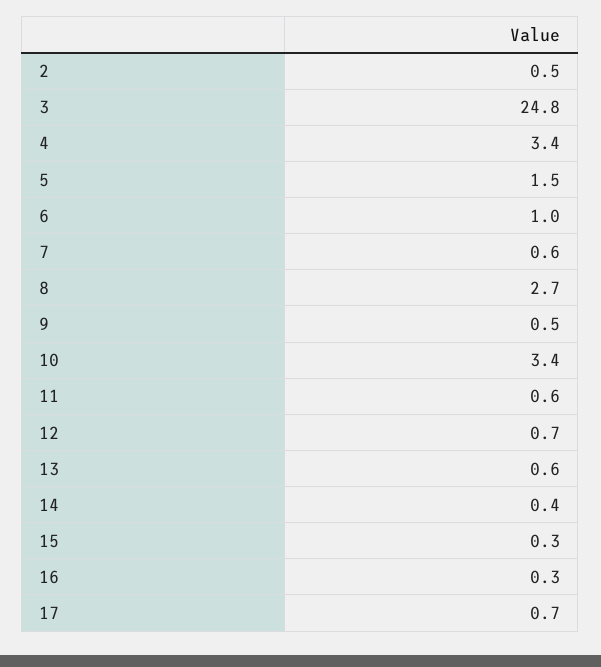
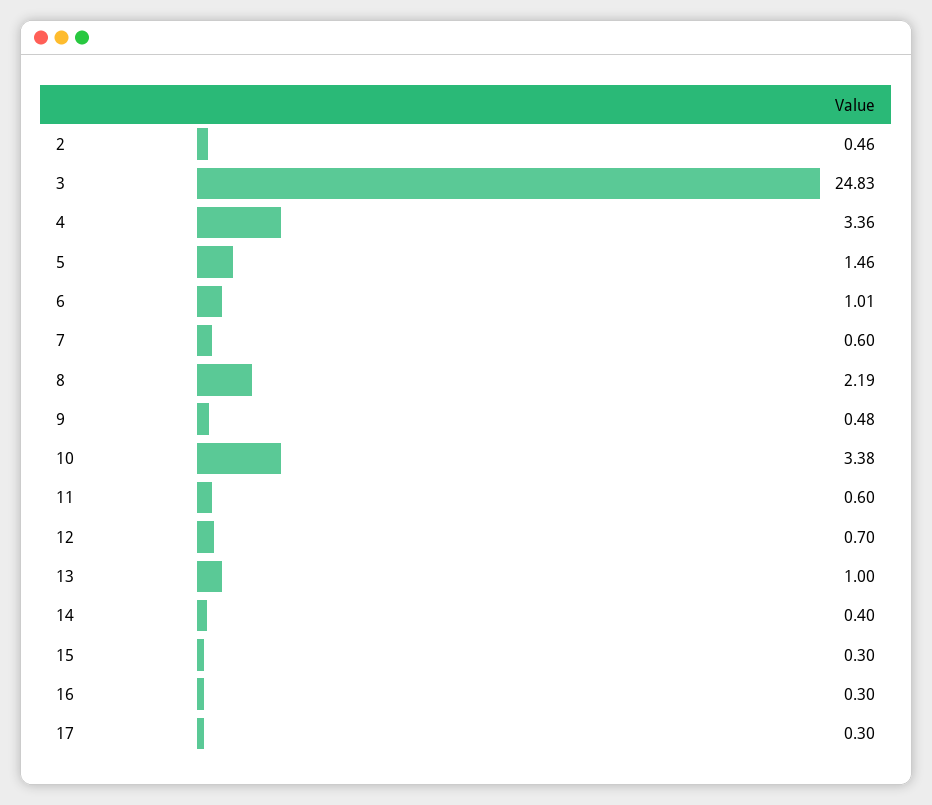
8: 2.7 -> 2.19
13: 0.6 -> 1
17: 0.7 -> 0.3

